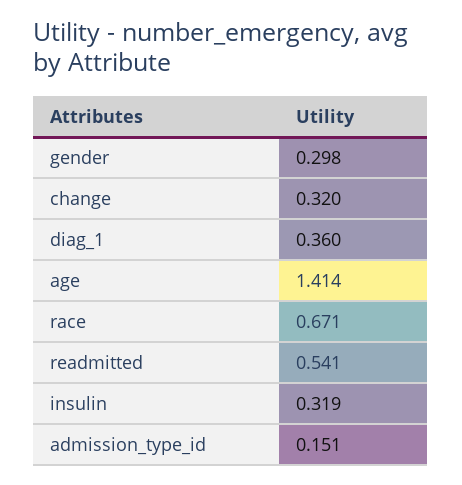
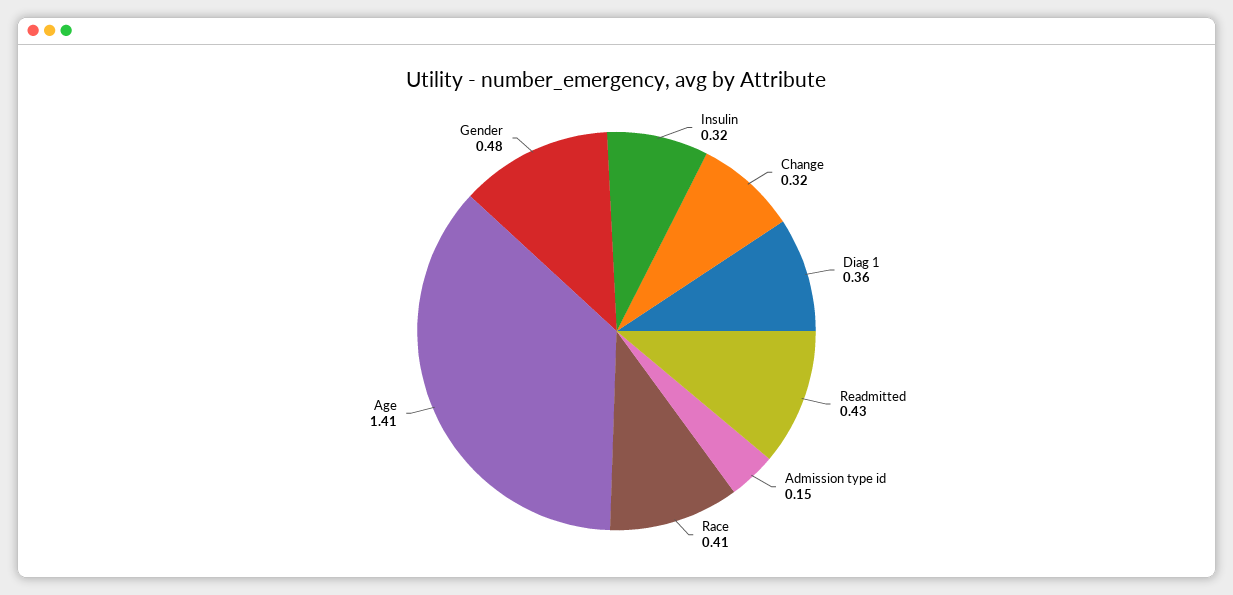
gender: 0.298 -> 0.48
race: 0.671 -> 0.41
readmitted: 0.541 -> 0.43

